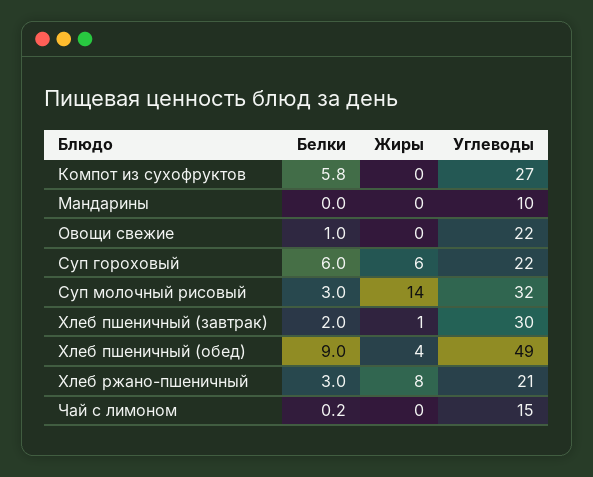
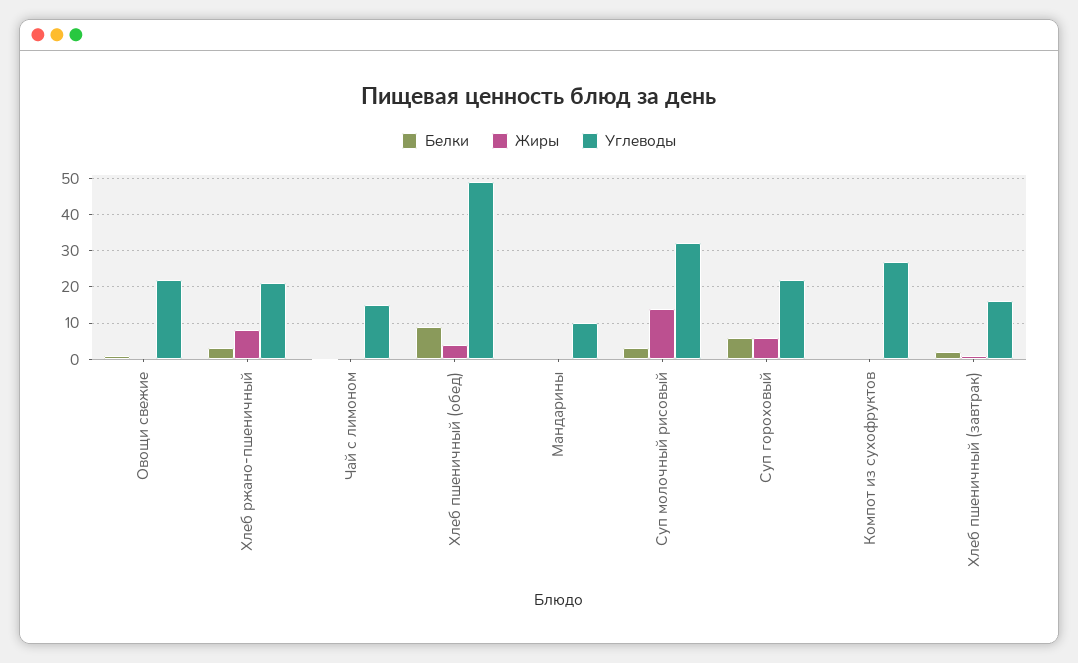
Белки, Компот из сухофруктов: 5.8 -> 0
Углеводы, Хлеб пшеничный (завтрак): 30 -> 16

